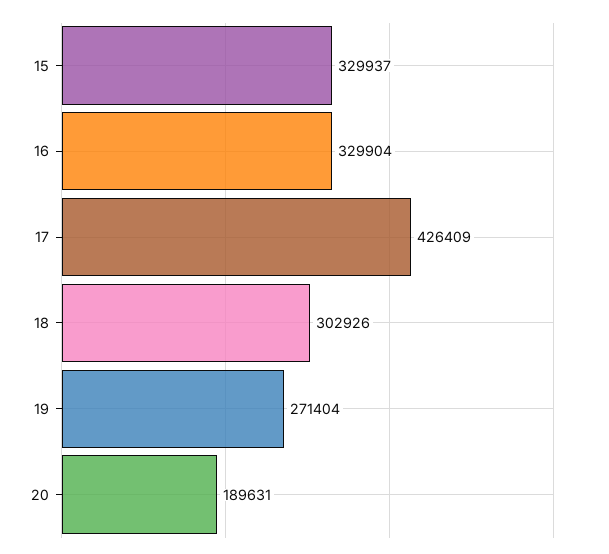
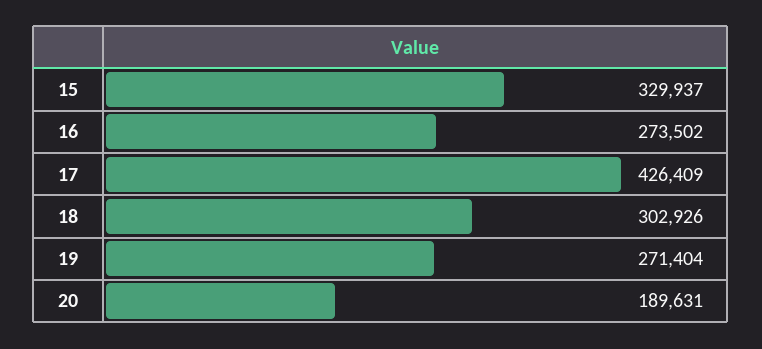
16: 329904 -> 273502

